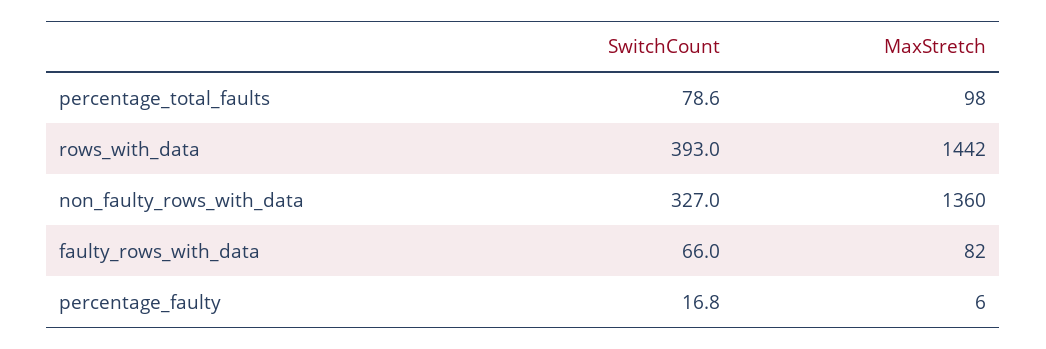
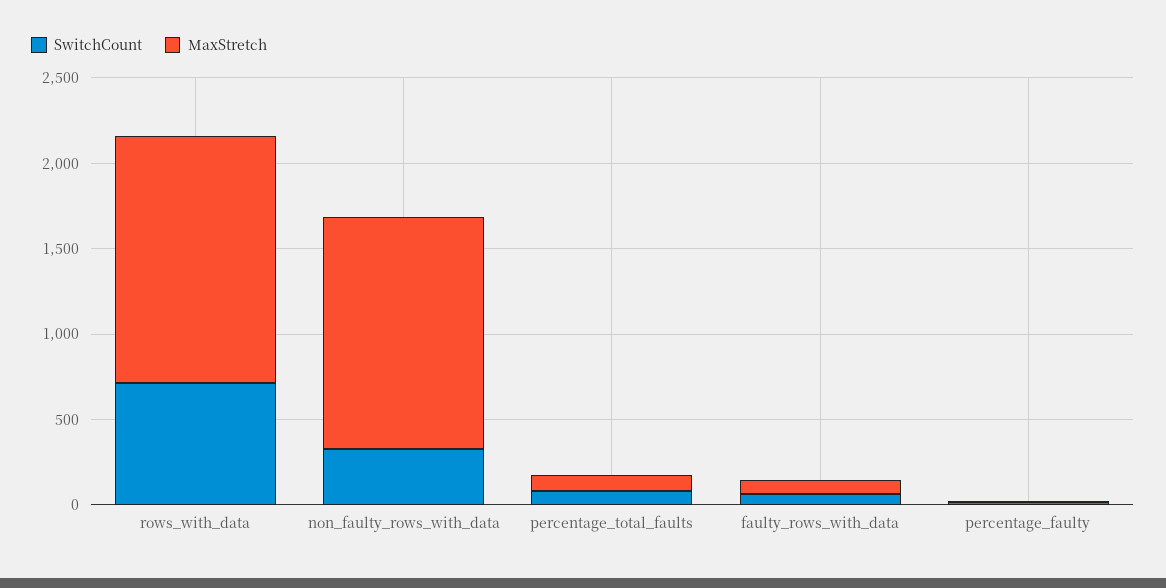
SwitchCount, rows_with_data: 393 -> 700

